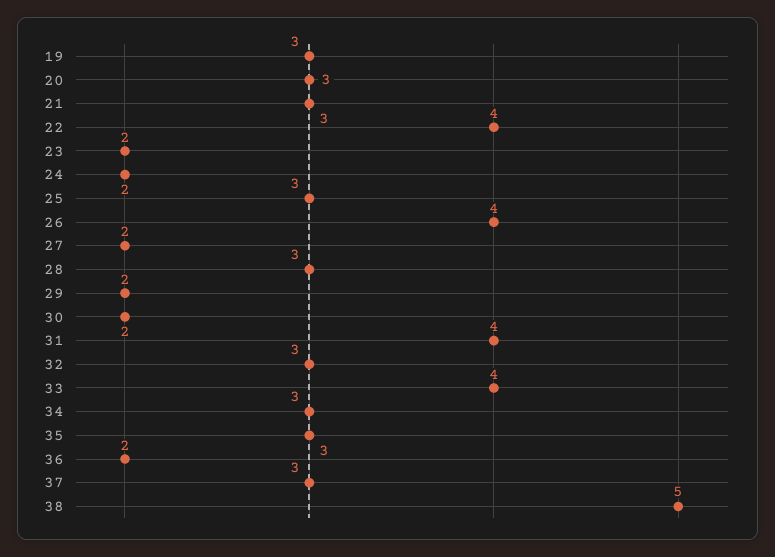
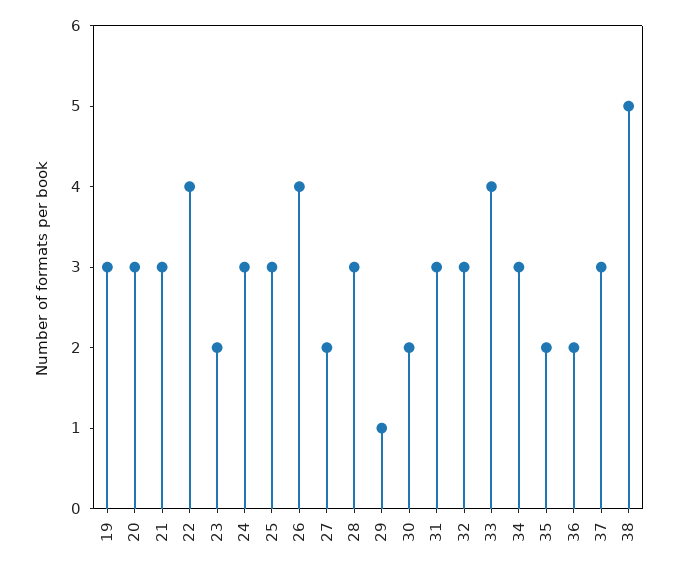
24: 2 -> 3
29: 2 -> 1
31: 4 -> 3
35: 3 -> 2

